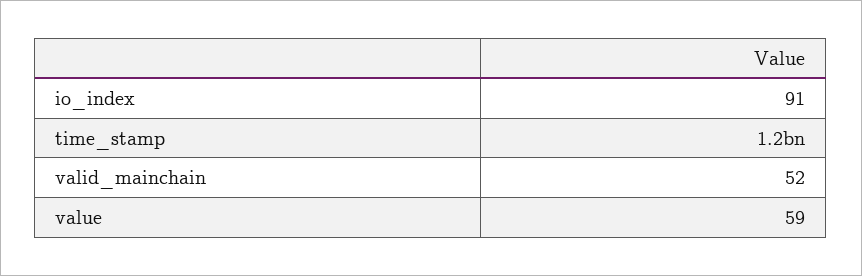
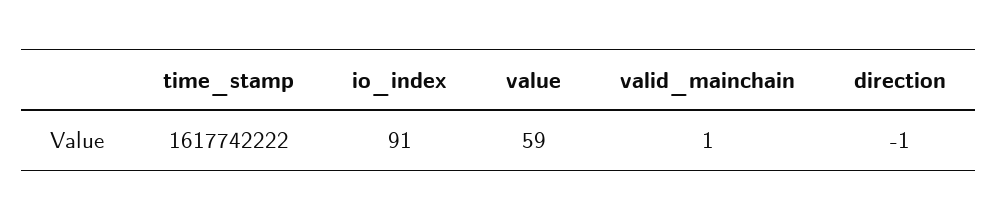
time_stamp: 1200000000 -> 1617742222
valid_mainchain: 52 -> 1
direction: none -> -1

